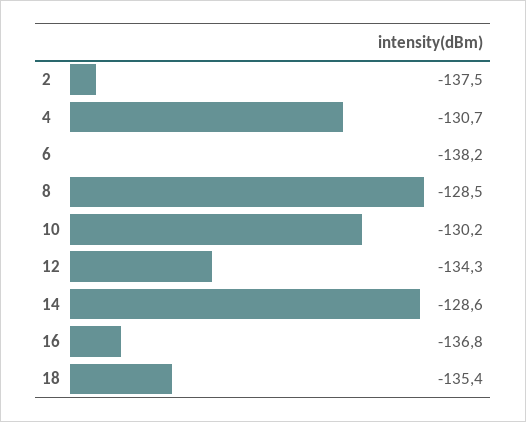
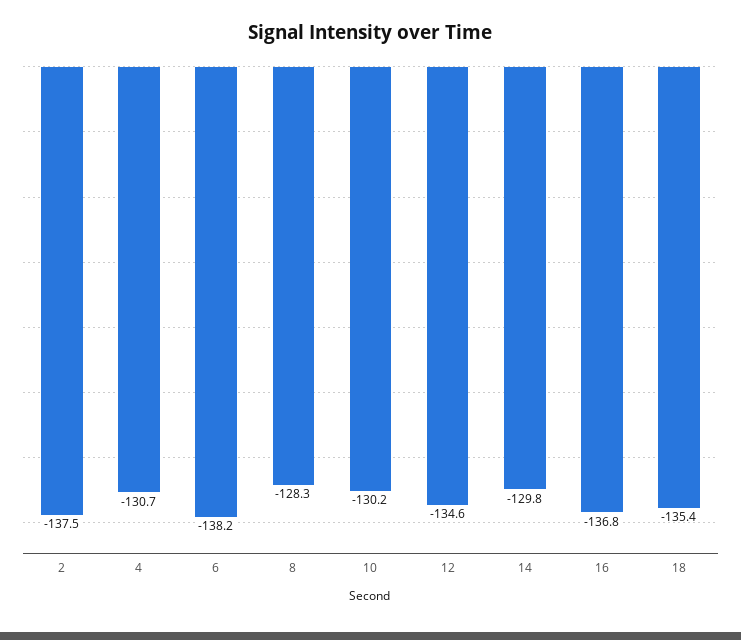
8: -128.5 -> -128.3
12: -134.3 -> -134.6
14: -128.6 -> -129.8

